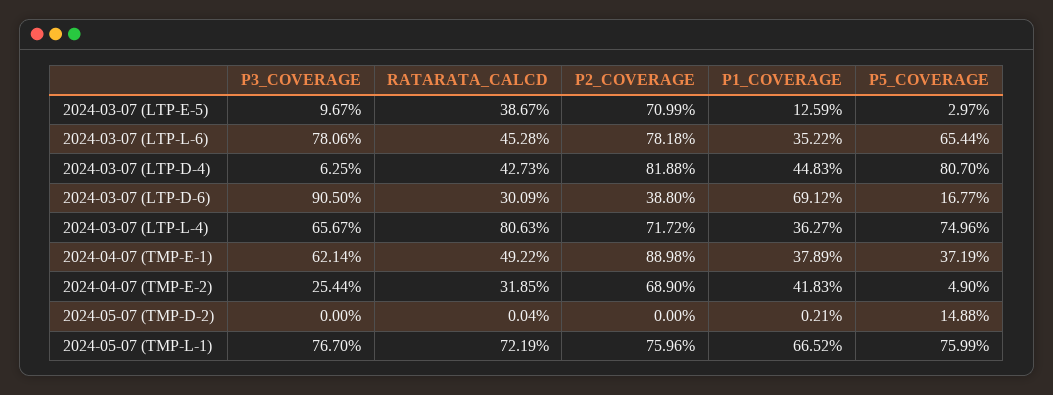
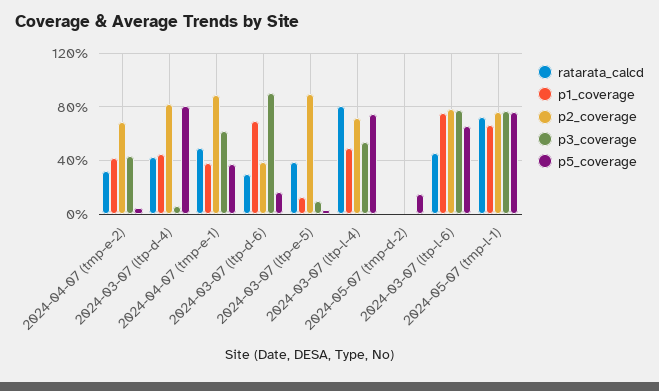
P2_COVERAGE, 2024-03-07 (LTP-E-5): 70.99 -> 90
P1_COVERAGE, 2024-03-07 (LTP-L-6): 35.22 -> 75
P3_COVERAGE, 2024-03-07 (LTP-L-4): 65.67 -> 55
P1_COVERAGE, 2024-03-07 (LTP-L-4): 36.27 -> 50
P3_COVERAGE, 2024-04-07 (TMP-E-2): 25.44 -> 45

